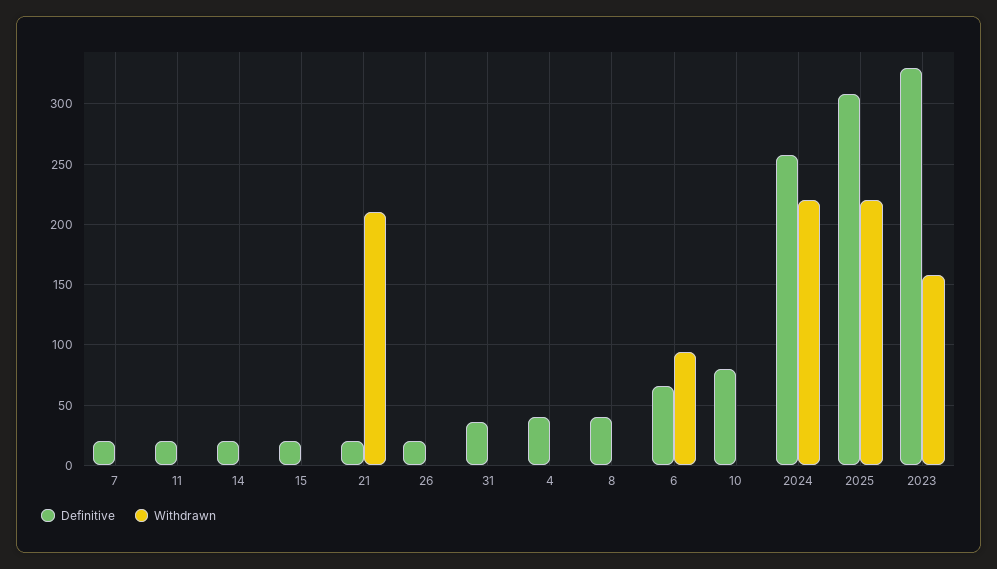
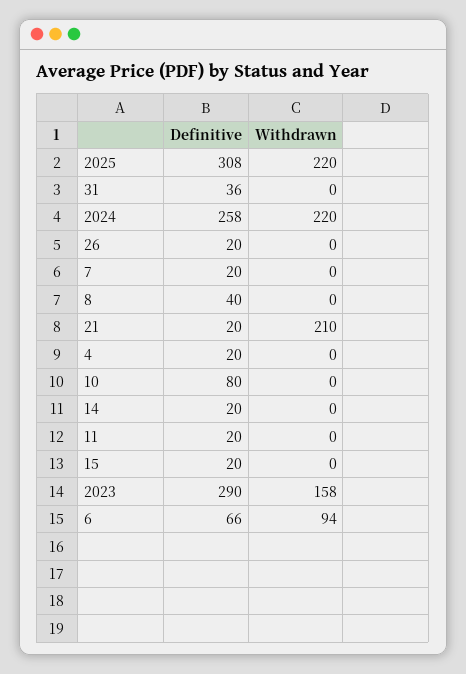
Definitive, 4: 40 -> 20
Definitive, 2023: 330 -> 290

